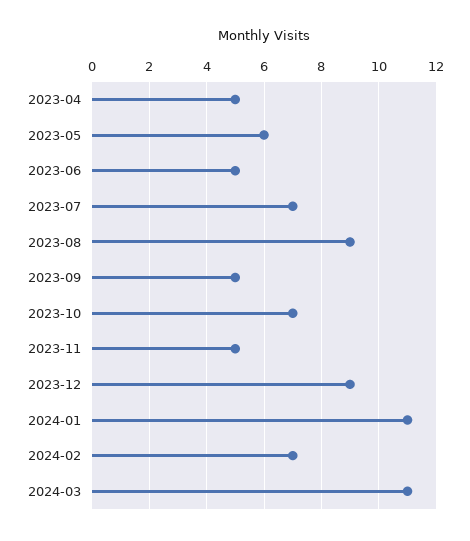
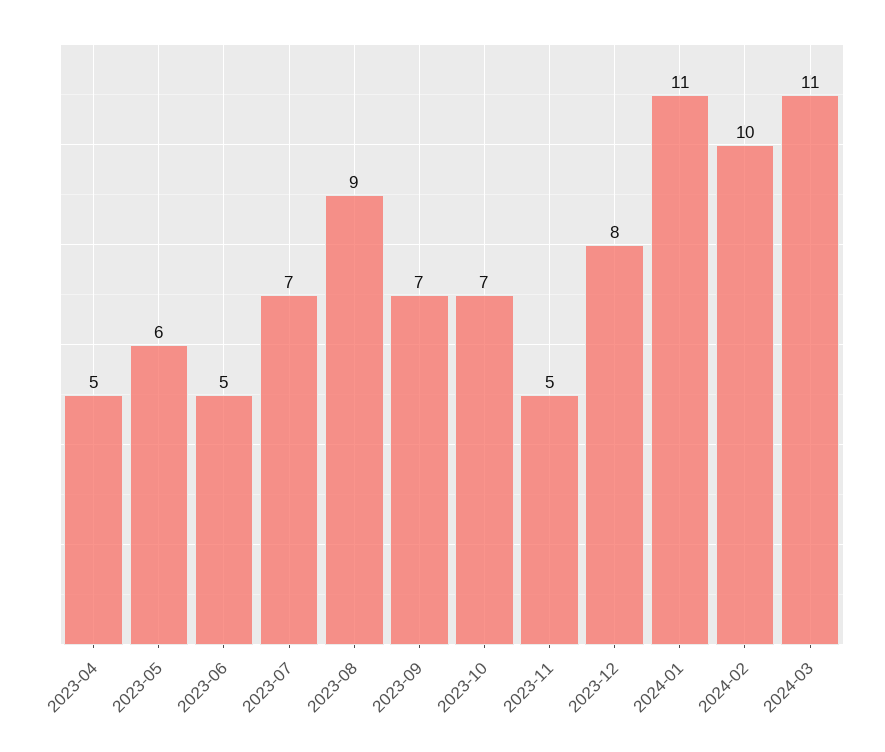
2023-09: 5 -> 7
2023-12: 9 -> 8
2024-02: 7 -> 10

